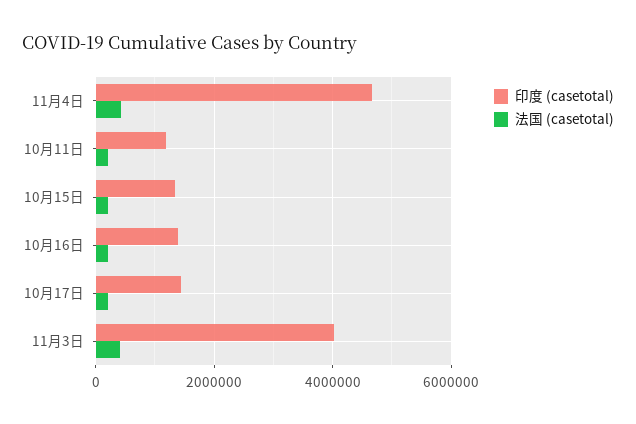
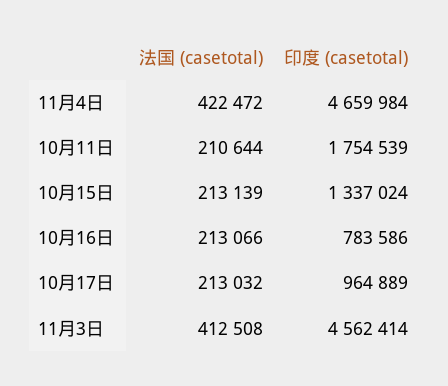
印度 (casetotal), 10月11日: 1200000 -> 1754539
印度 (casetotal), 10月16日: 1400000 -> 783586
印度 (casetotal), 10月17日: 1400000 -> 964889
印度 (casetotal), 11月3日: 4000000 -> 4562414

